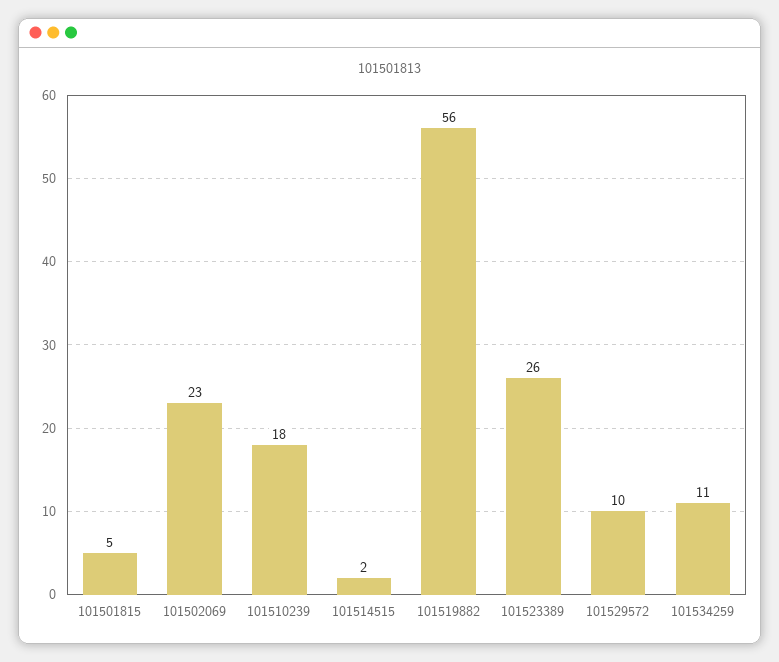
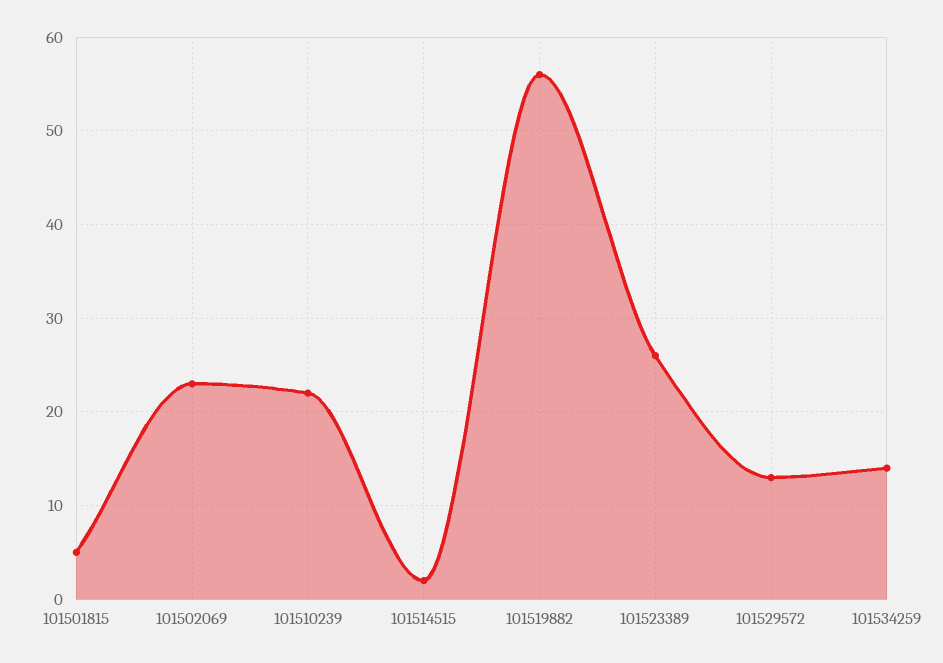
101510239: 18 -> 22
101529572: 10 -> 13
101534259: 11 -> 14

